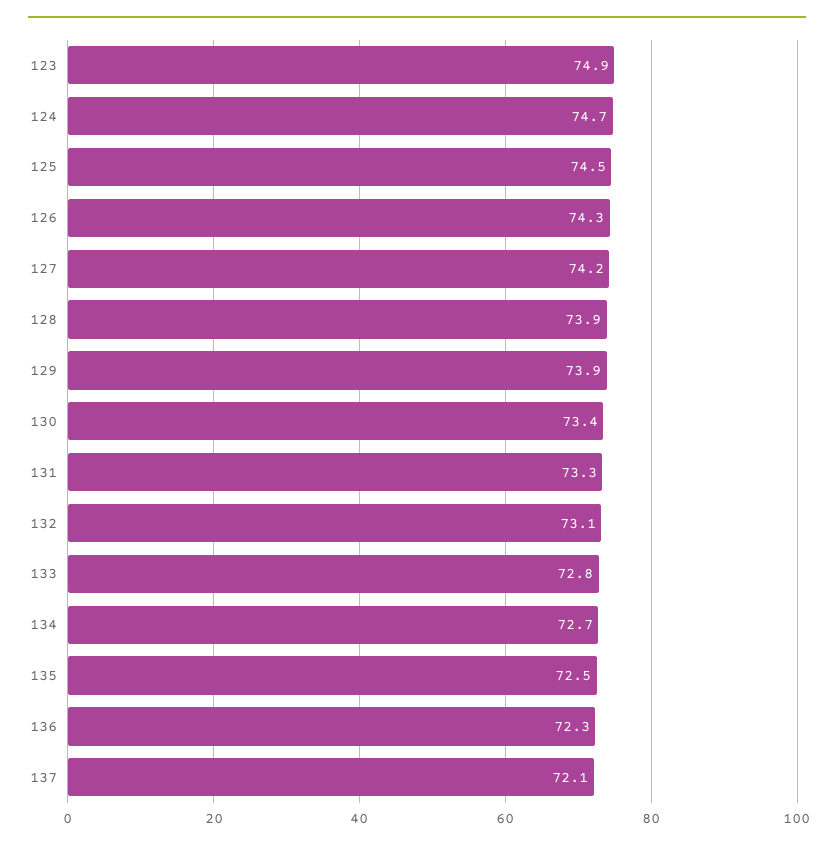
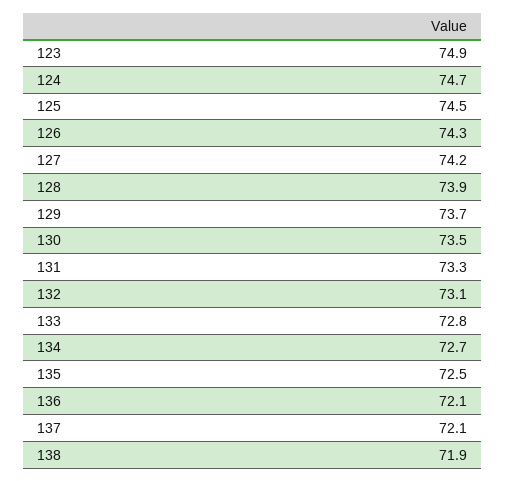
129: 73.9 -> 73.7
130: 73.4 -> 73.5
136: 72.3 -> 72.1
138: none -> 71.9

